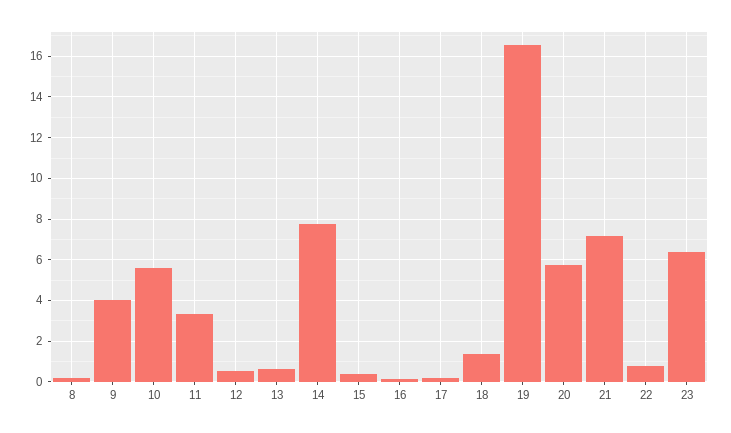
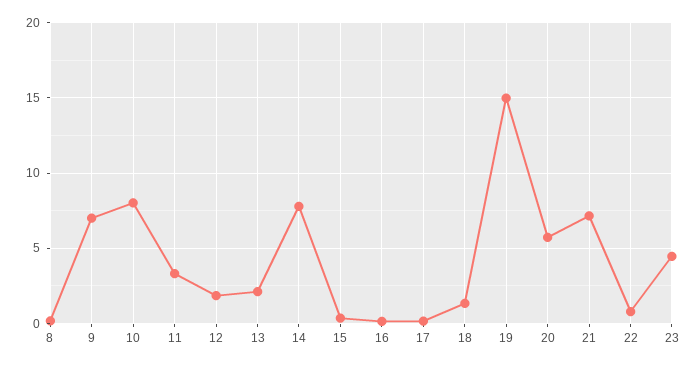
9: 4 -> 7
10: 5.5 -> 8
12: 0.5 -> 2
13: 0.5 -> 2
19: 16.5 -> 15
23: 6.5 -> 4.5

